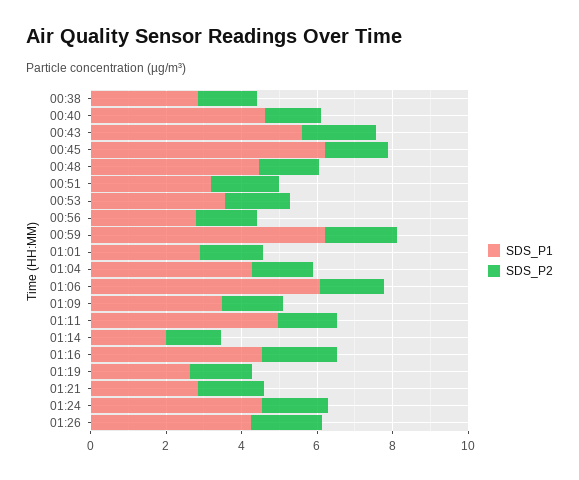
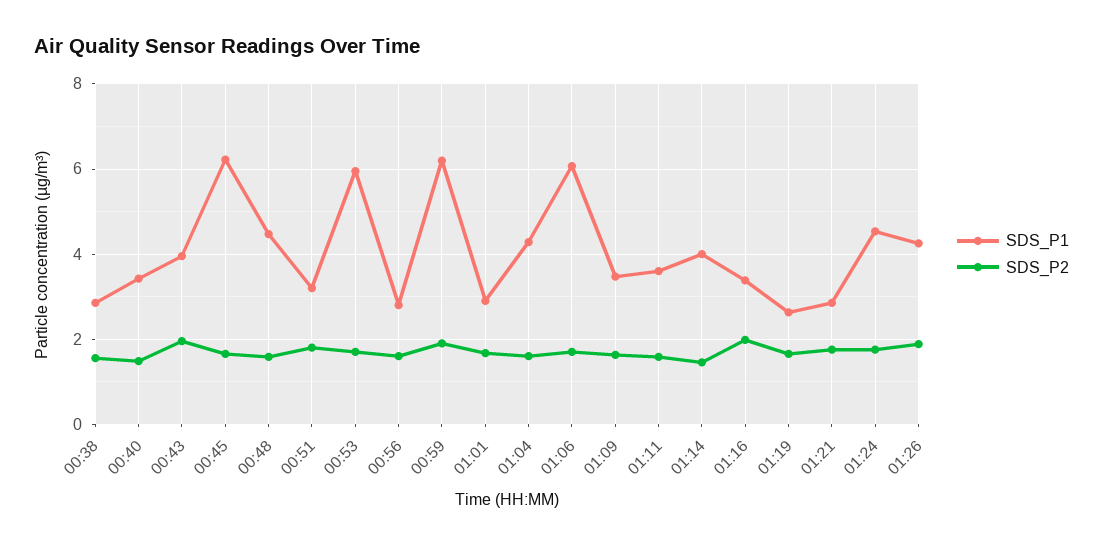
SDS_P1, 00:40: 4.5 -> 3.4
SDS_P1, 00:43: 5.5 -> 4
SDS_P1, 00:53: 3.5 -> 6
SDS_P1, 01:11: 5 -> 3.6
SDS_P1, 01:14: 2 -> 4
SDS_P1, 01:16: 4.5 -> 3.4

